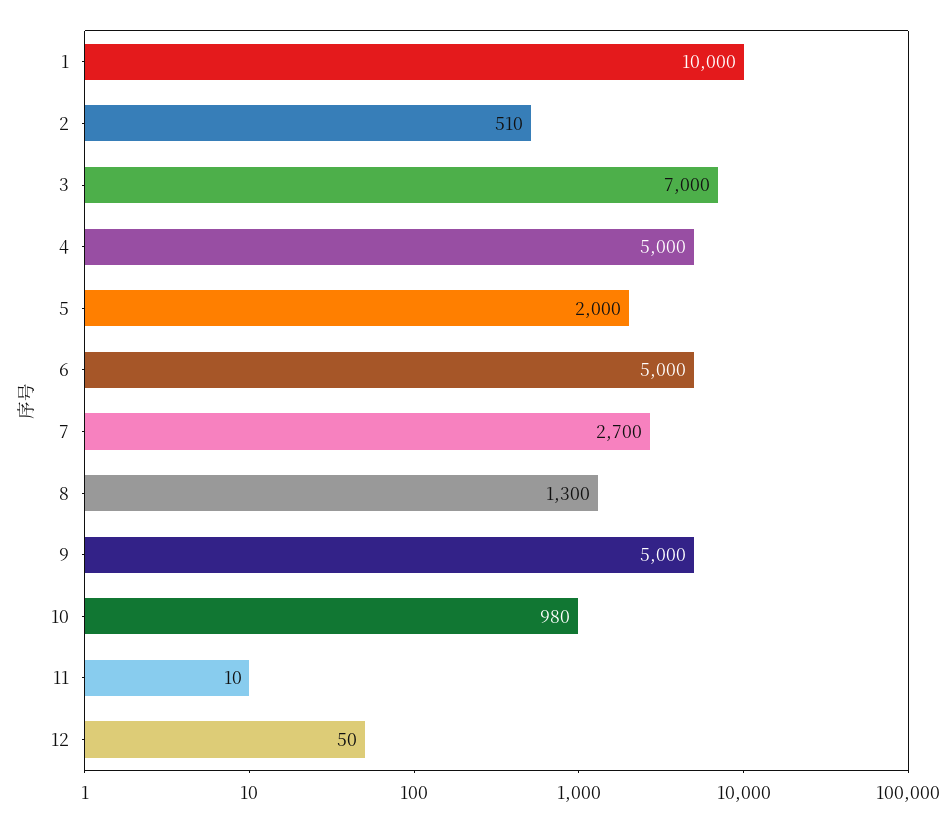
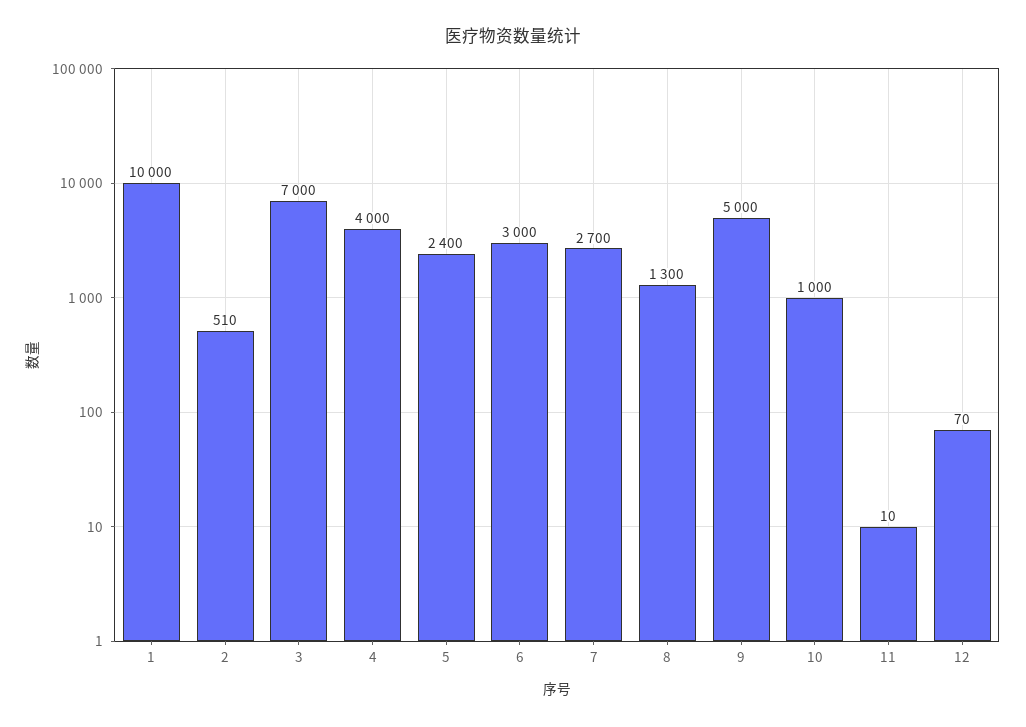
4: 5000 -> 4000
5: 2000 -> 2400
6: 5000 -> 3000
10: 980 -> 1000
12: 50 -> 70

